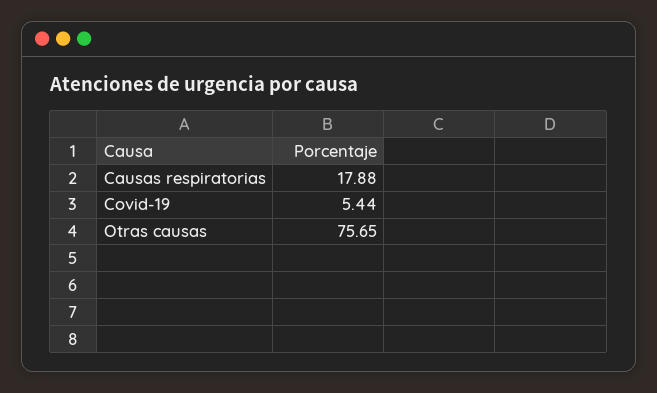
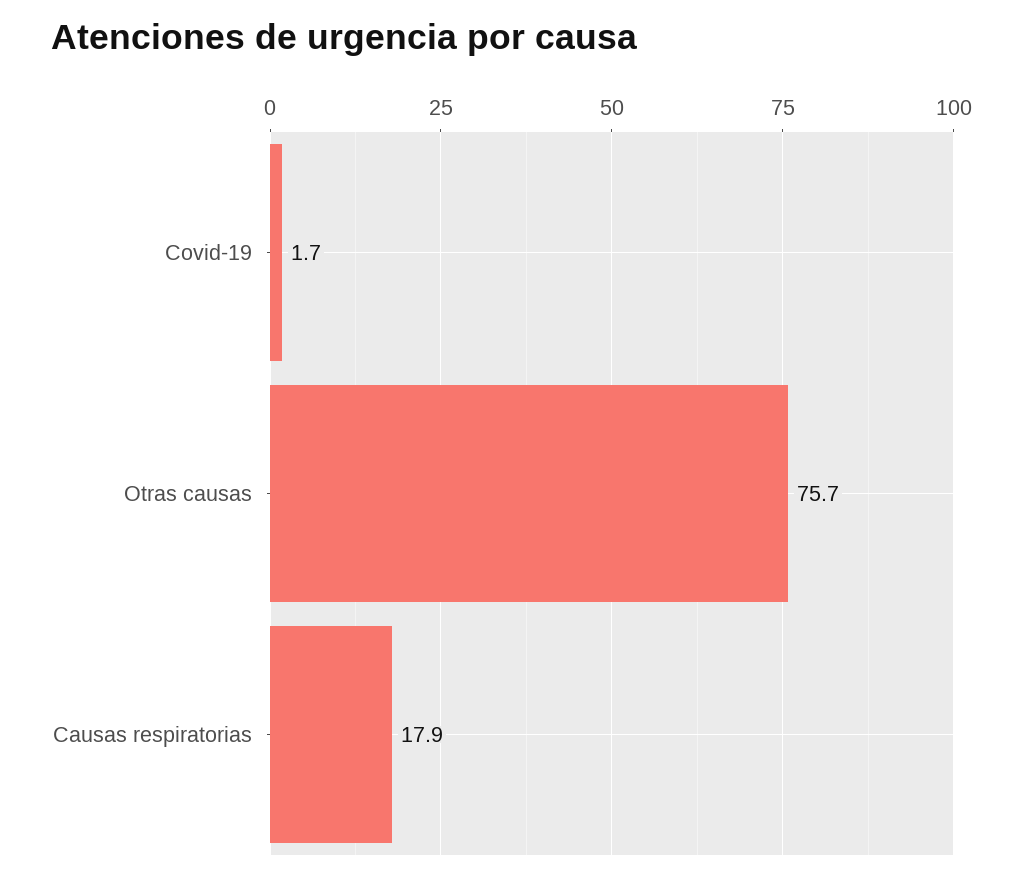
Covid-19: 5.44 -> 1.7

